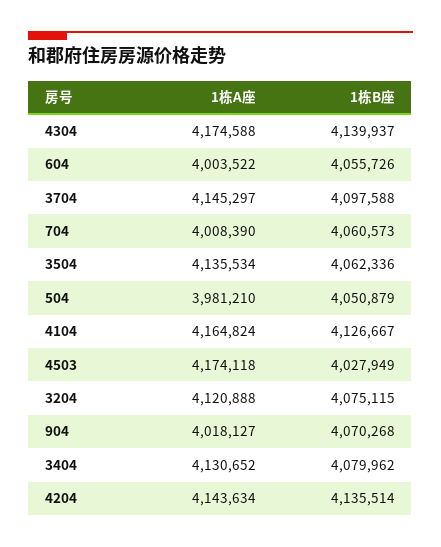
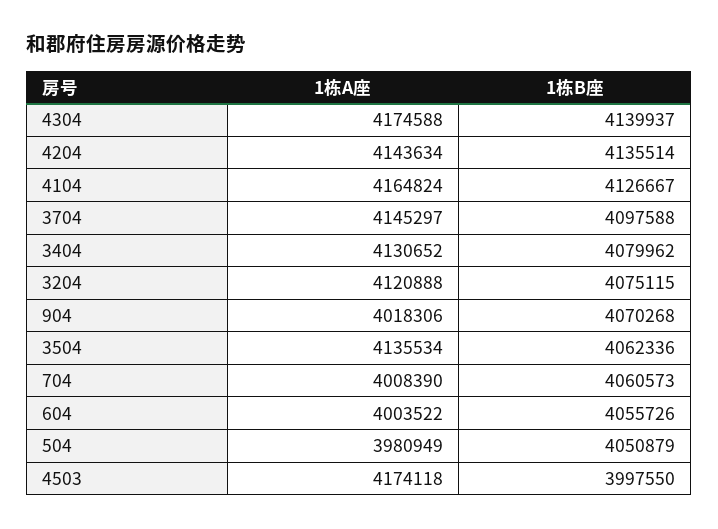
1栋A座, 504: 3981210 -> 3980949
1栋B座, 4503: 4027949 -> 3997550
1栋A座, 904: 4018127 -> 4018306

